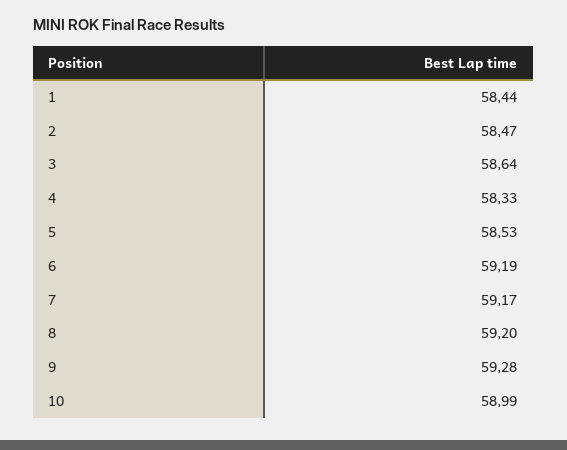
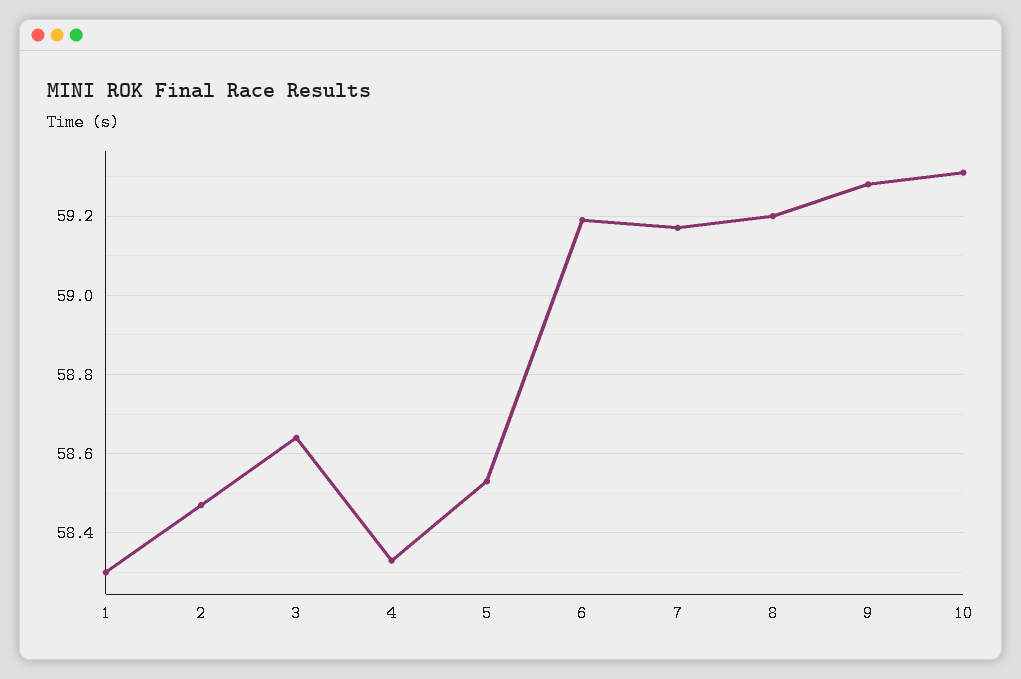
1: 58.44 -> 58.3
10: 58.99 -> 59.3

